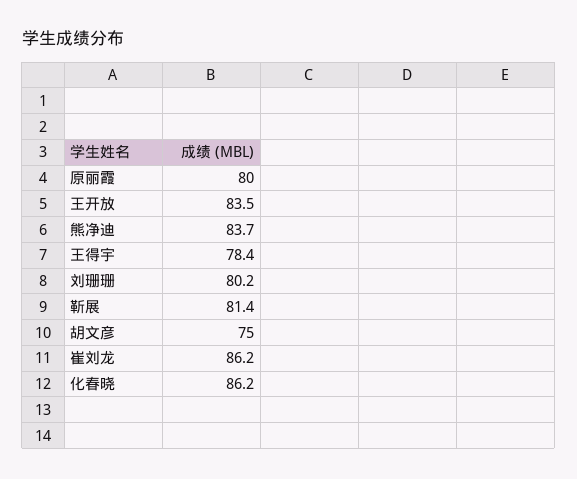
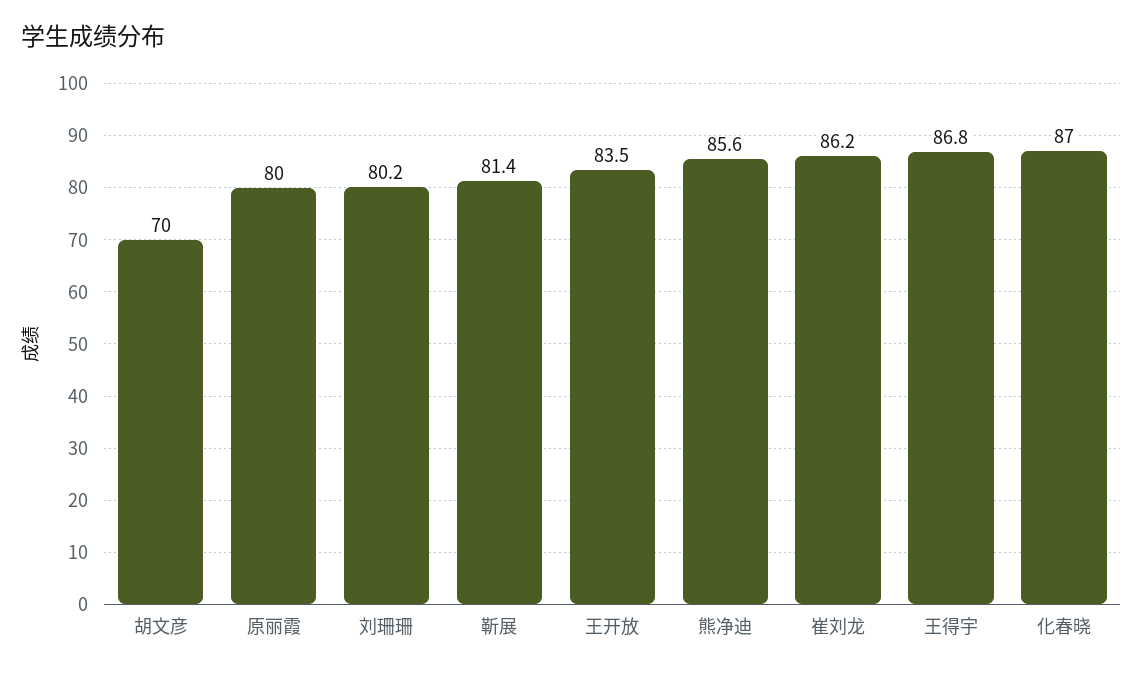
熊净迪: 83.7 -> 85.6
王得宇: 78.4 -> 86.8
胡文彦: 75 -> 70
化春晓: 86.2 -> 87

